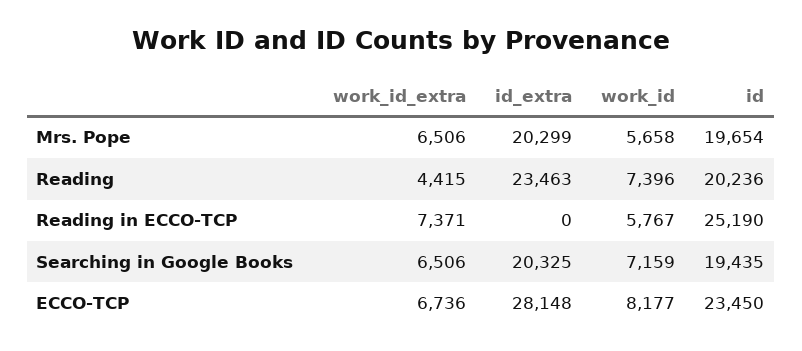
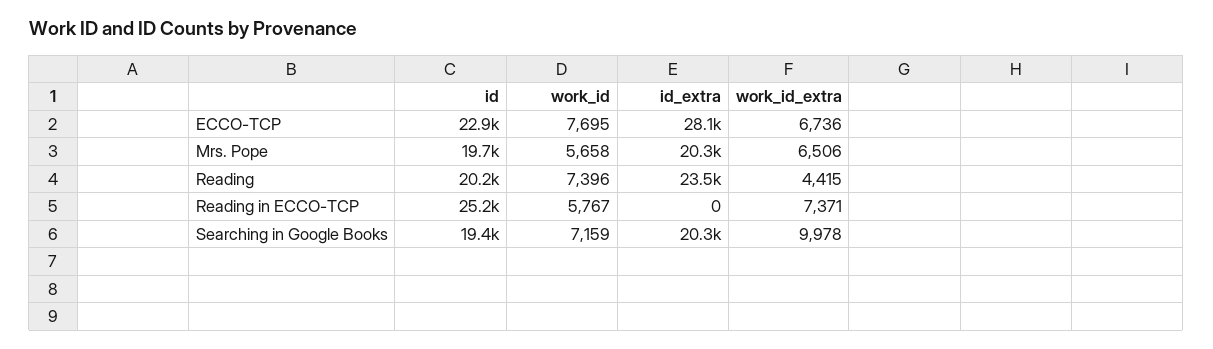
work_id_extra, Searching in Google Books: 6506 -> 9978
work_id, ECCO-TCP: 8177 -> 7695
id, ECCO-TCP: 23450 -> 22900

